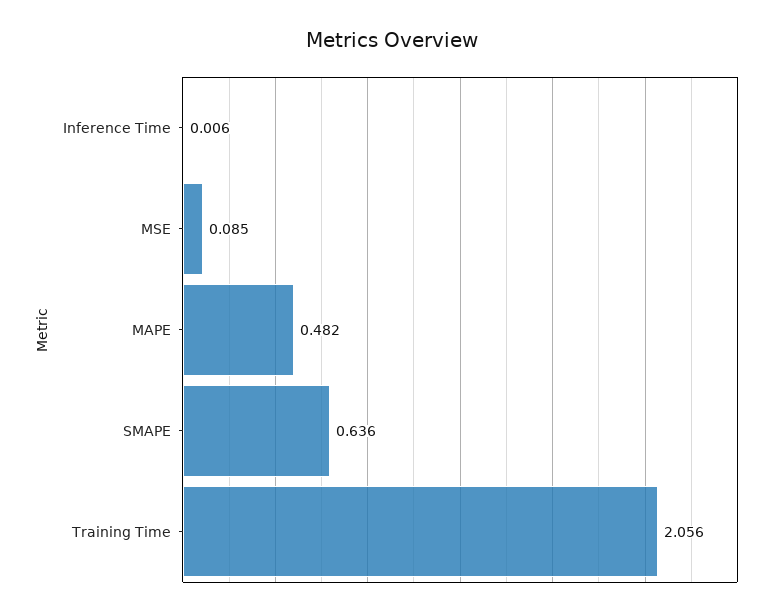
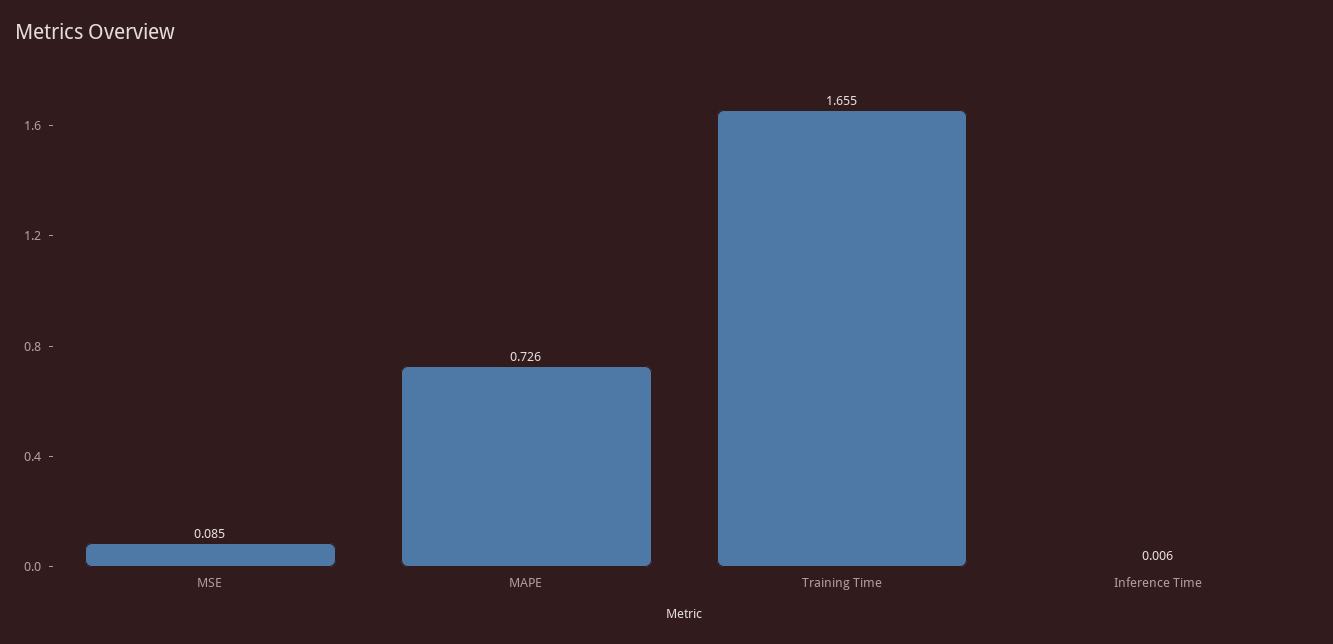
MAPE: 0.482 -> 0.726
SMAPE: 0.636 -> none
Training Time: 2.056 -> 1.655

